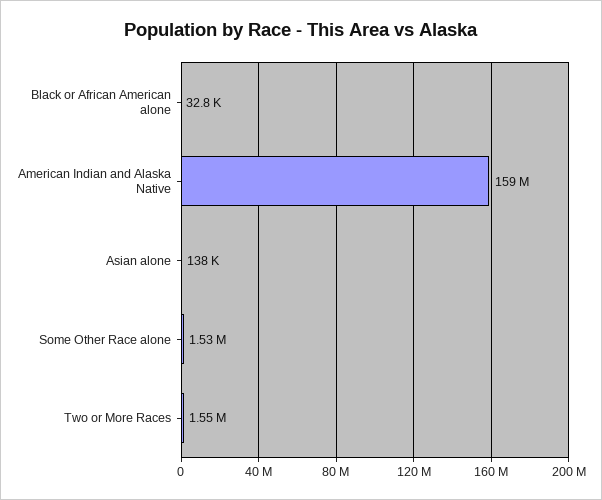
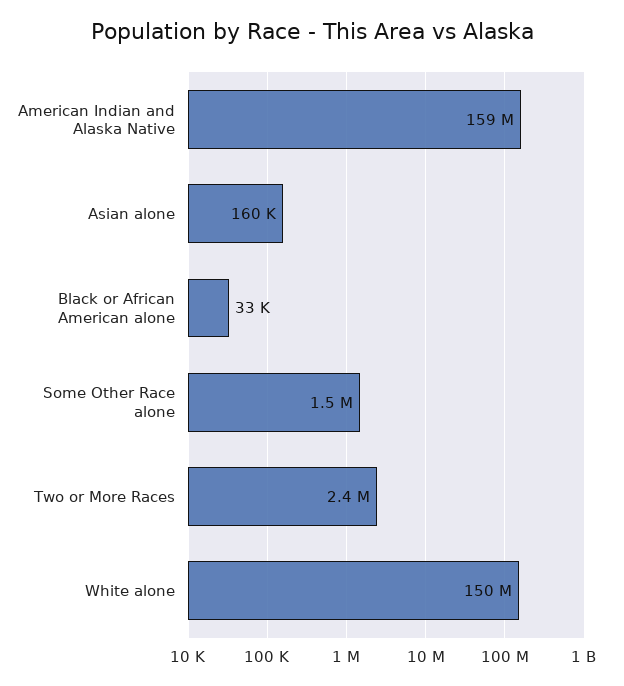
Asian alone: 138000 -> 160000
Two or More Races: 1550000 -> 2400000
White alone: none -> 150000000

